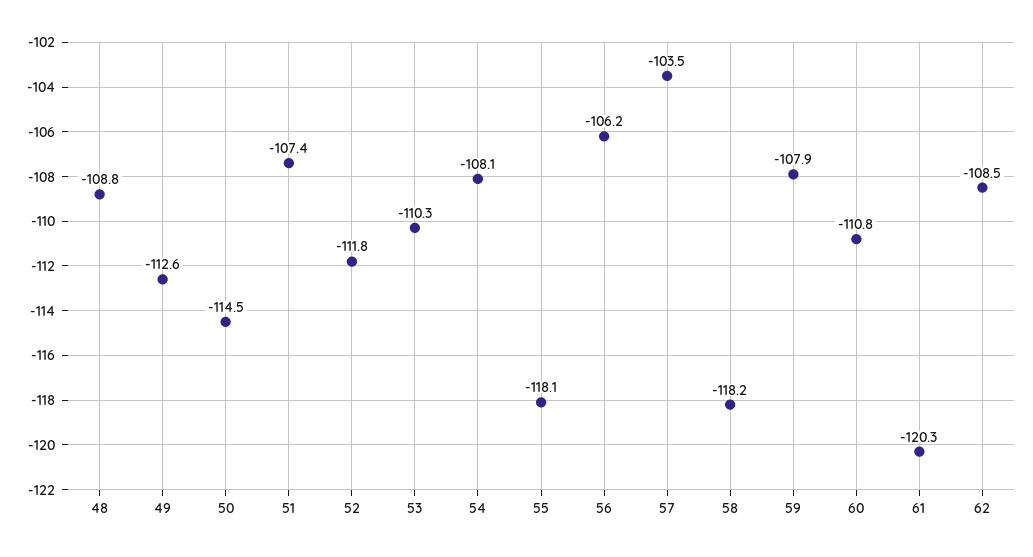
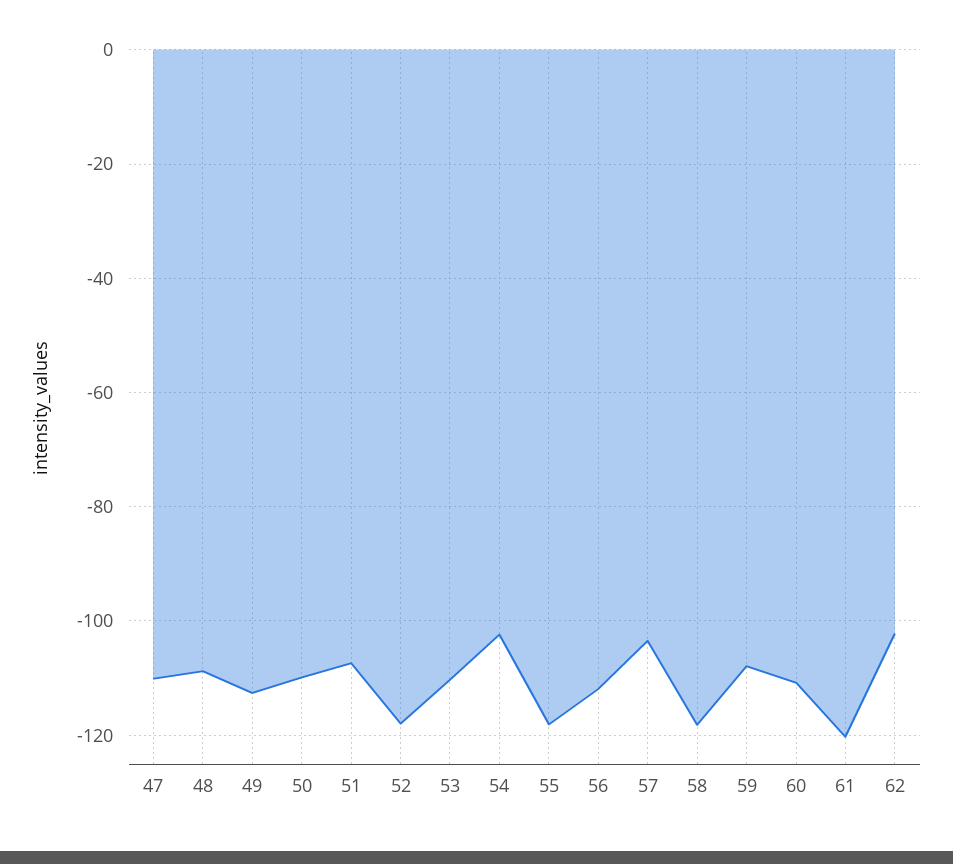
50: -114.5 -> -110
52: -111.8 -> -118
54: -108.1 -> -102
56: -106.2 -> -112
62: -108.5 -> -102
47: none -> -110

